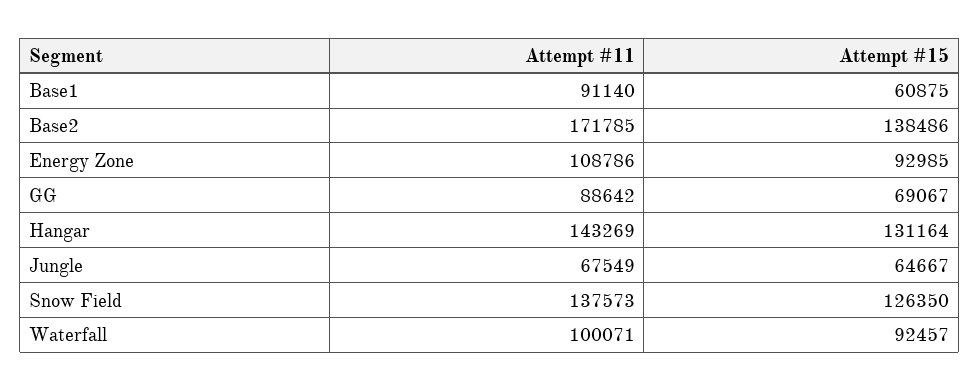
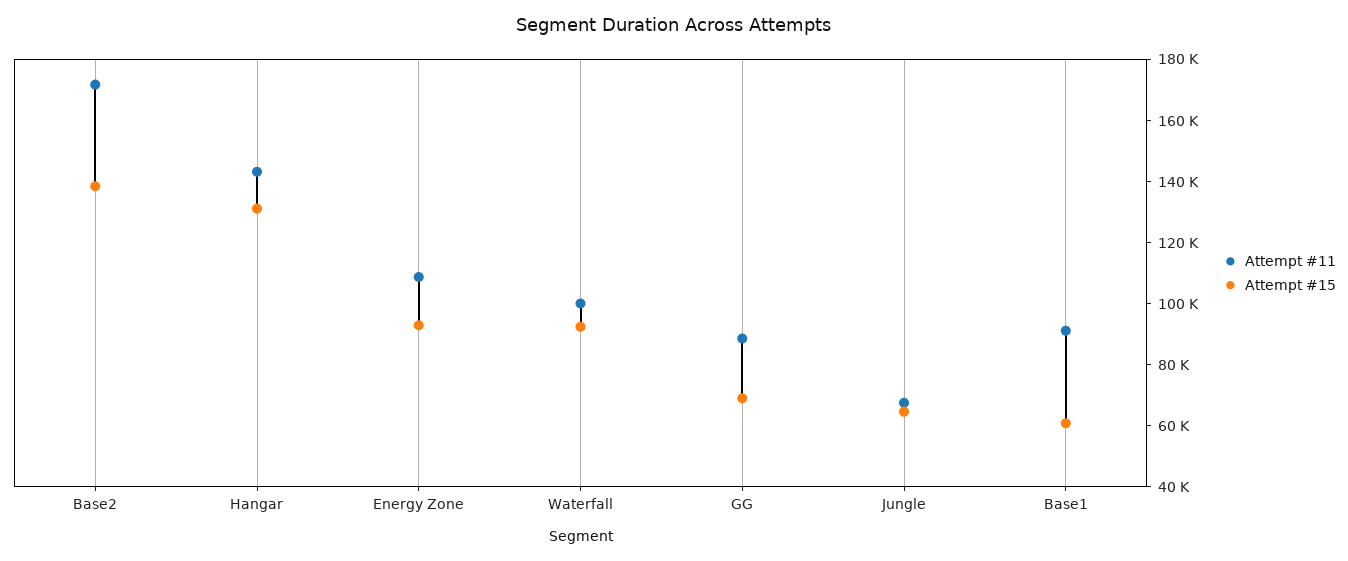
Attempt #11, Snow Field: 137573 -> none
Attempt #15, Snow Field: 126350 -> none

